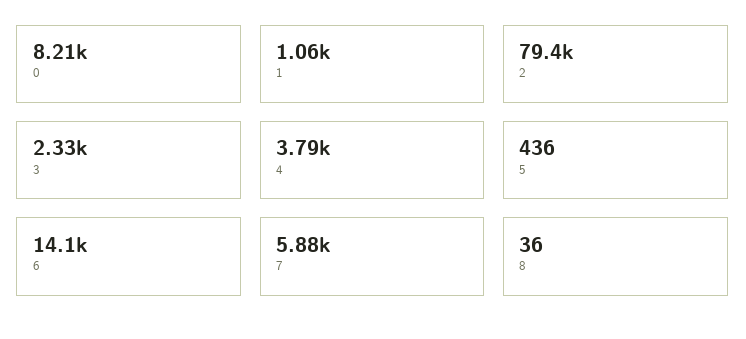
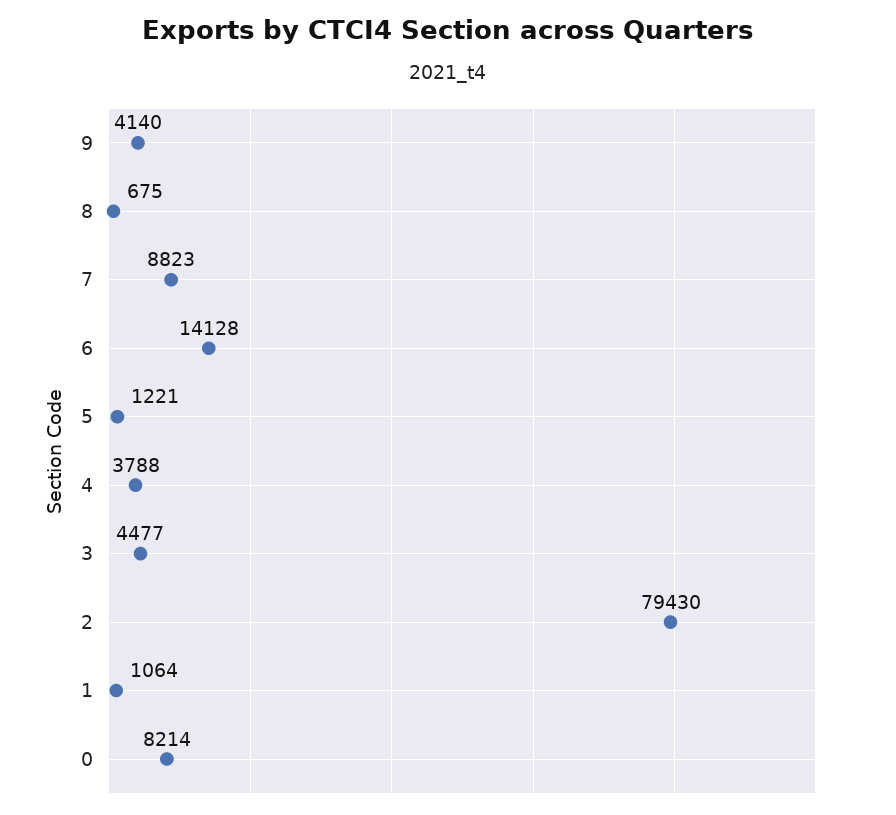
3: 2330 -> 4477
5: 436 -> 1221
7: 5880 -> 8823
8: 36 -> 675
9: none -> 4140

